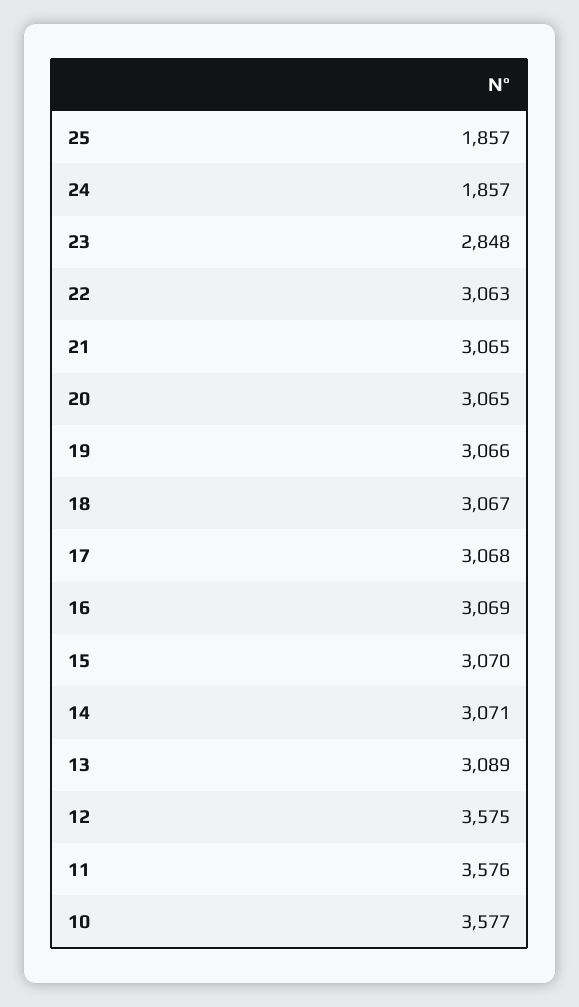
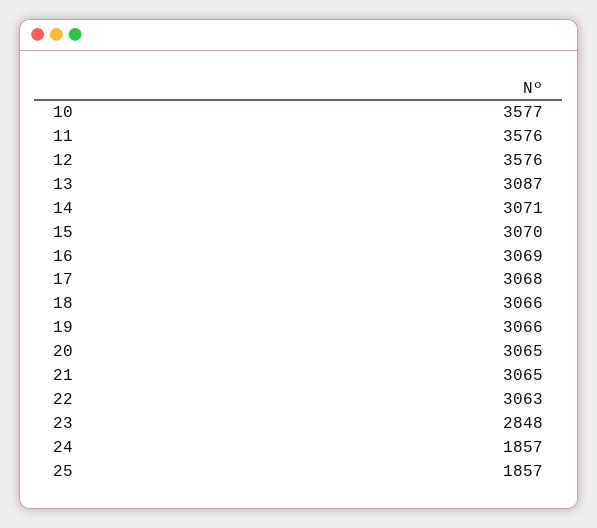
18: 3067 -> 3066
13: 3089 -> 3087
12: 3575 -> 3576

